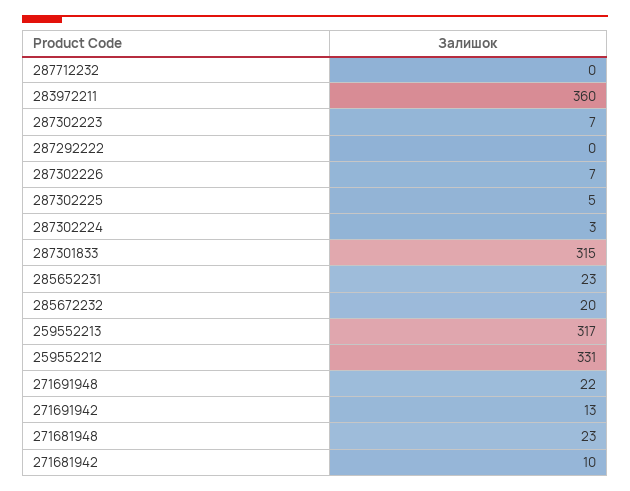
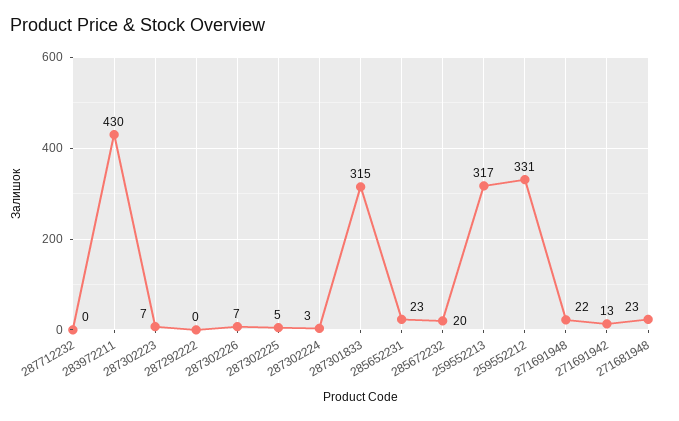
283972211: 360 -> 430
271681942: 10 -> none

